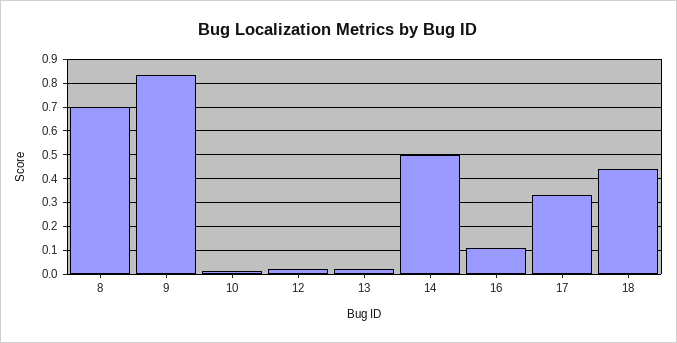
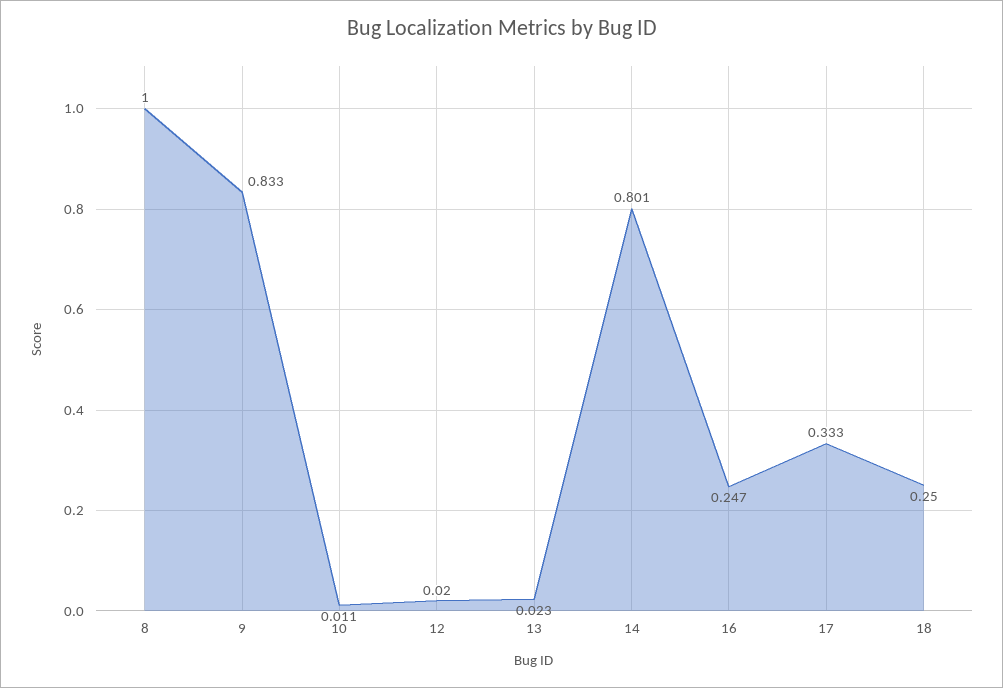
8: 0.7 -> 1
14: 0.5 -> 0.801
16: 0.1 -> 0.247
18: 0.45 -> 0.25

